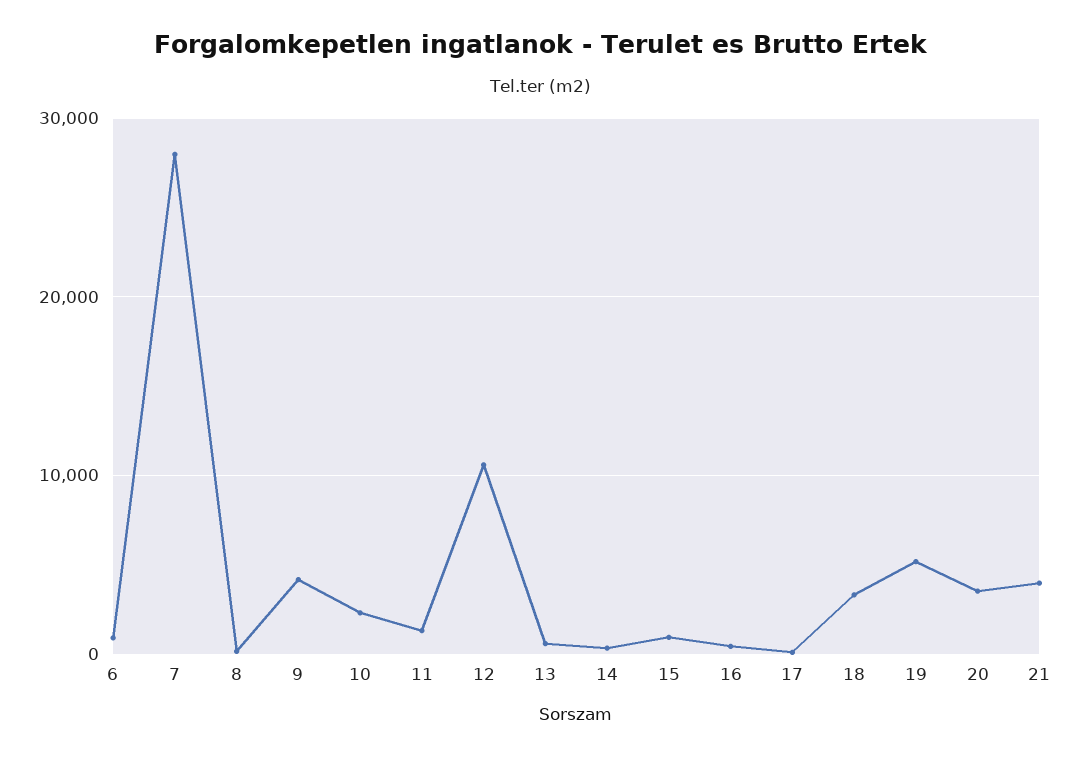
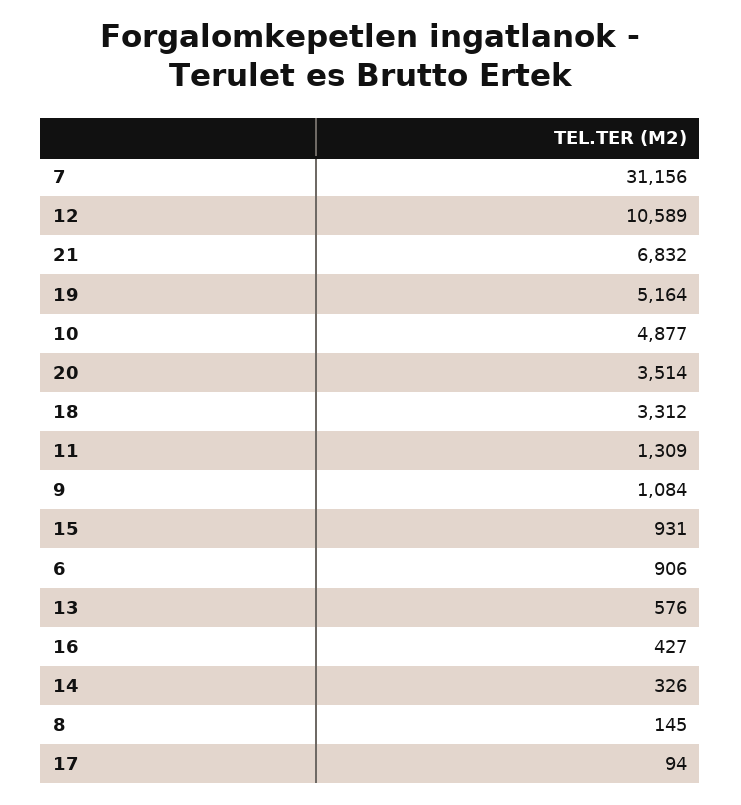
7: 28000 -> 31156
9: 4000 -> 1084
10: 2000 -> 4877
21: 4000 -> 6832

